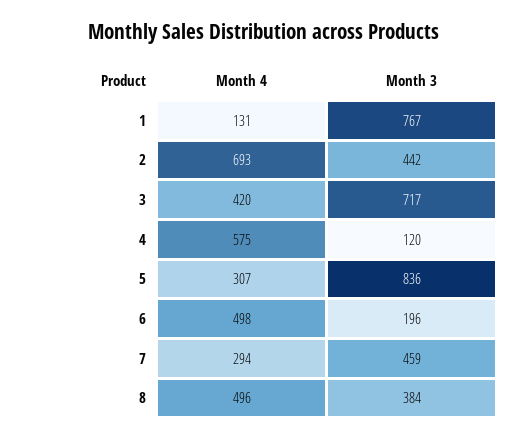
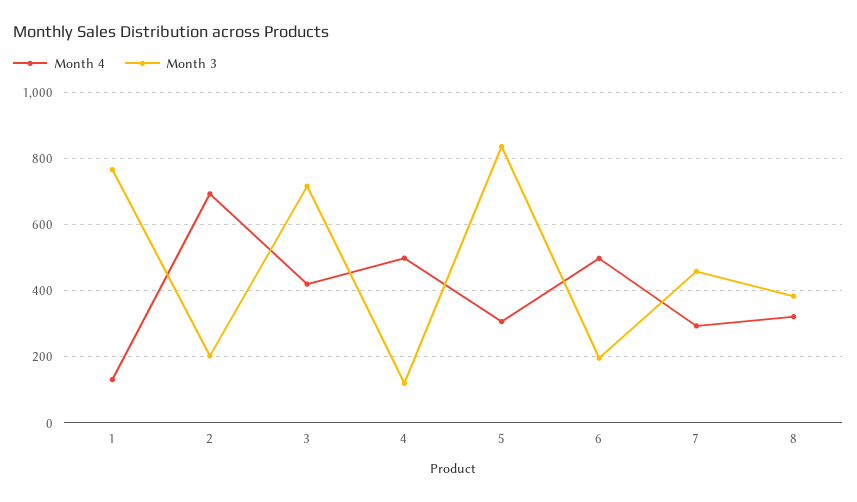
Month 3, 2: 442 -> 200
Month 4, 4: 575 -> 500
Month 4, 8: 496 -> 320

